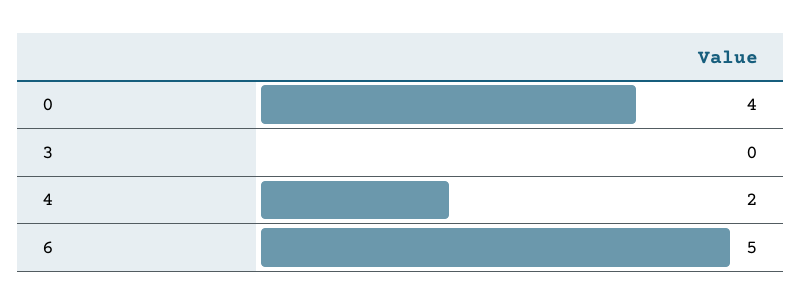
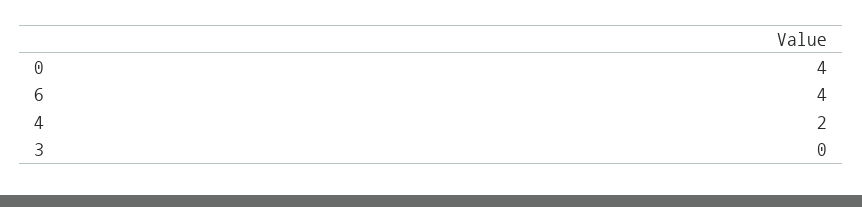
6: 5 -> 4

